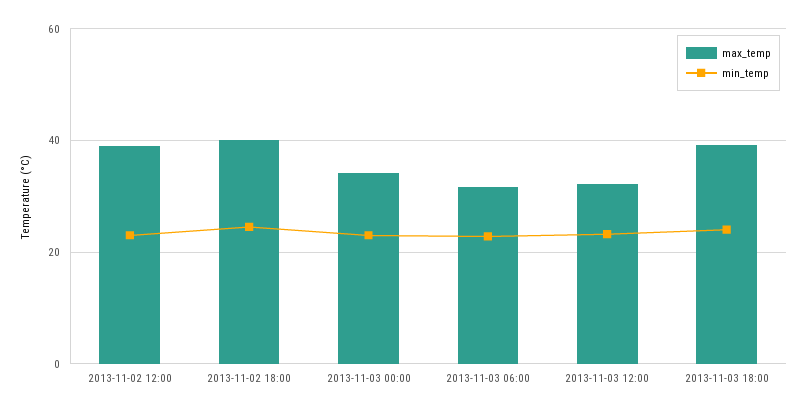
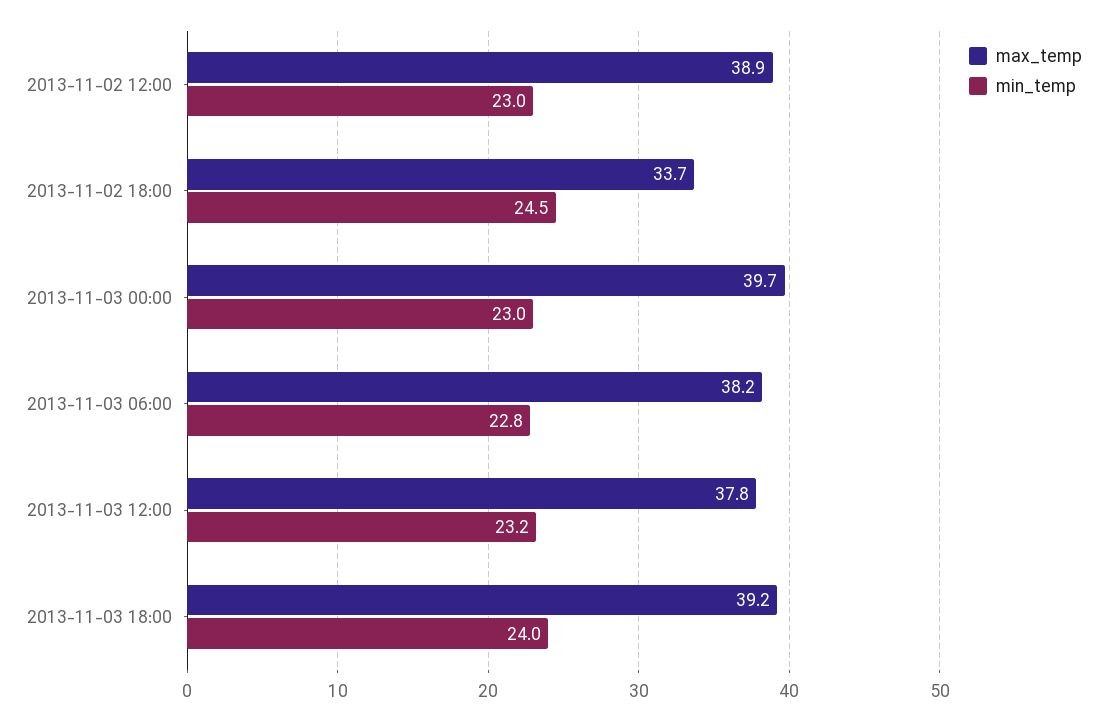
max_temp, 2013-11-02 18:00: 40 -> 33.7
max_temp, 2013-11-03 00:00: 34 -> 39.7
max_temp, 2013-11-03 06:00: 32 -> 38.2
max_temp, 2013-11-03 12:00: 32 -> 37.8

